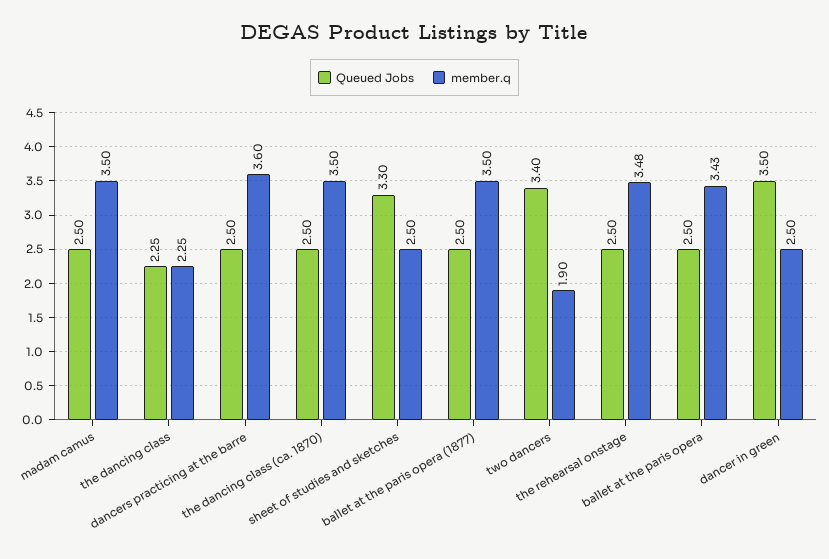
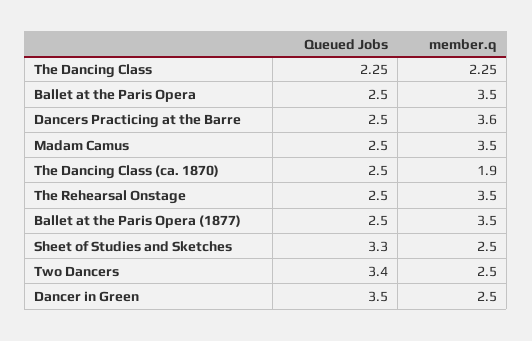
member.q, the dancing class (ca. 1870): 3.5 -> 1.9
member.q, two dancers: 1.9 -> 2.5
member.q, the rehearsal onstage: 3.48 -> 3.5
member.q, ballet at the paris opera: 3.43 -> 3.5

